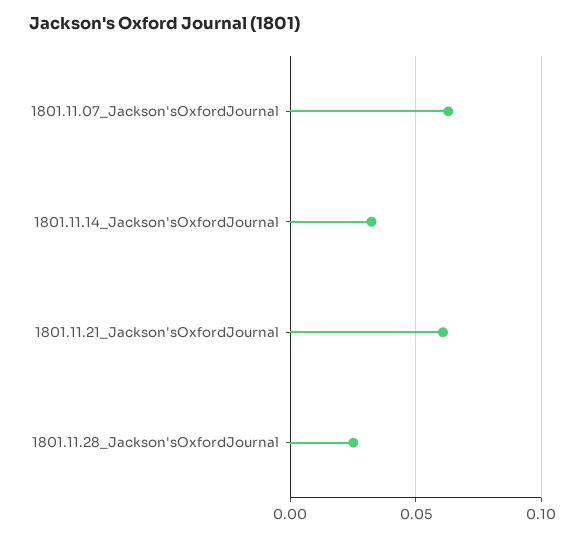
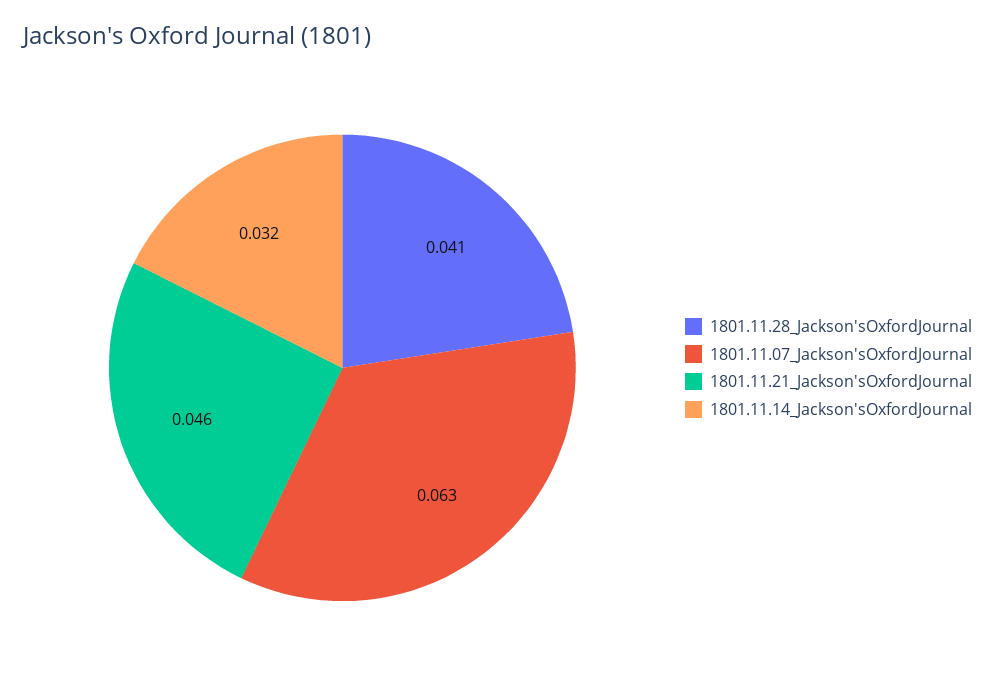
1801.11.21_Jackson'sOxfordJournal: 0.06 -> 0.046
1801.11.28_Jackson'sOxfordJournal: 0.025 -> 0.041

